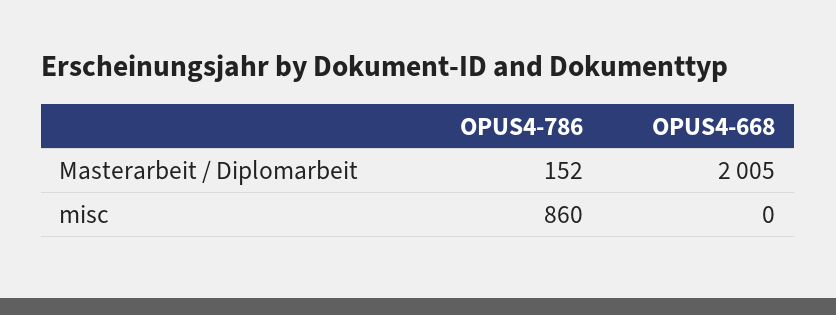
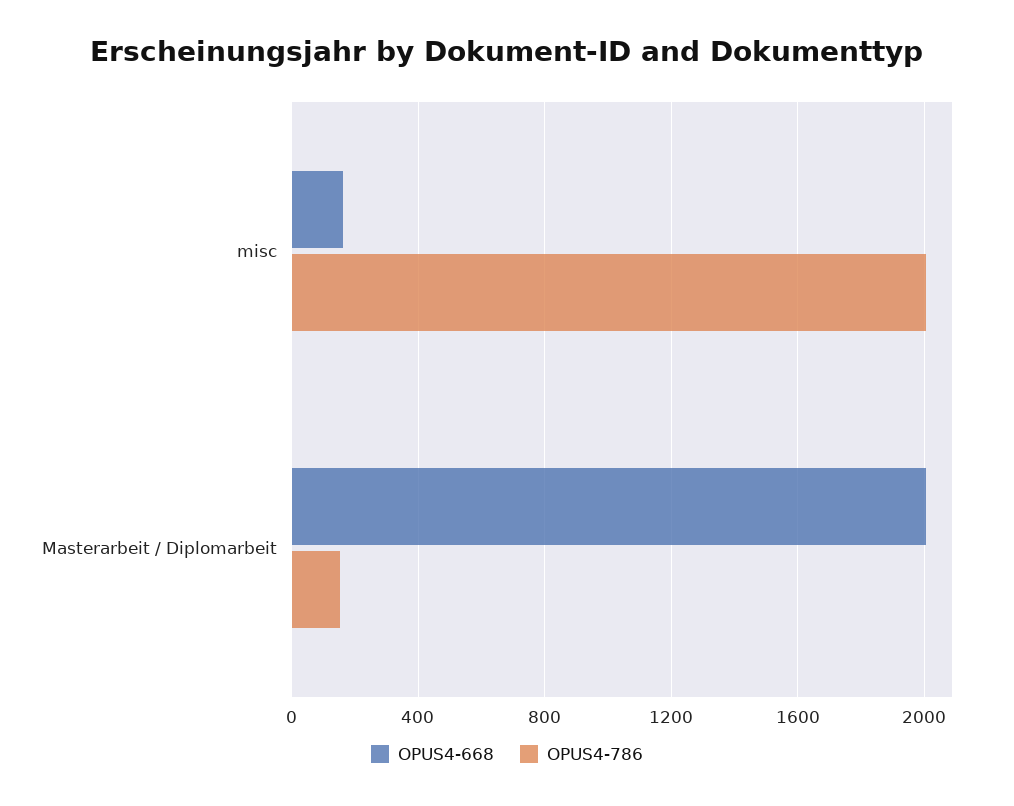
OPUS4-786, misc: 860 -> 2000
OPUS4-668, misc: 0 -> 150

